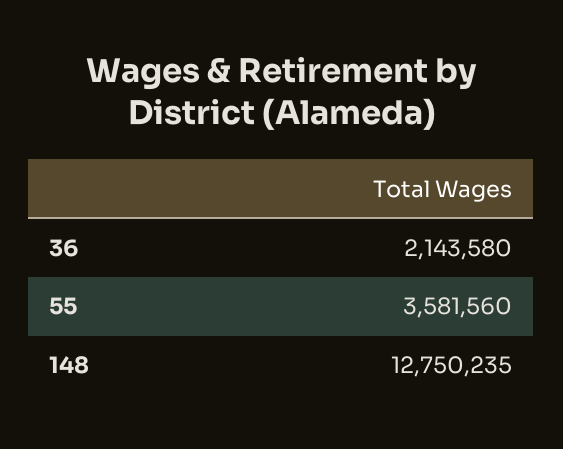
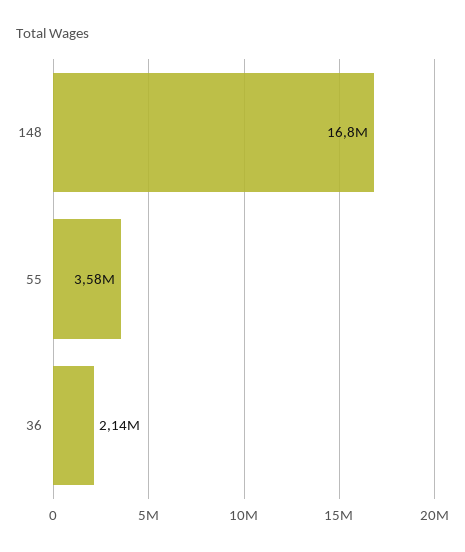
148: 12750235 -> 16800000

